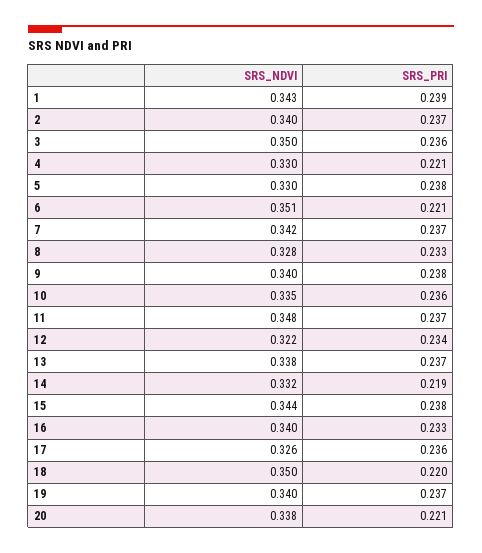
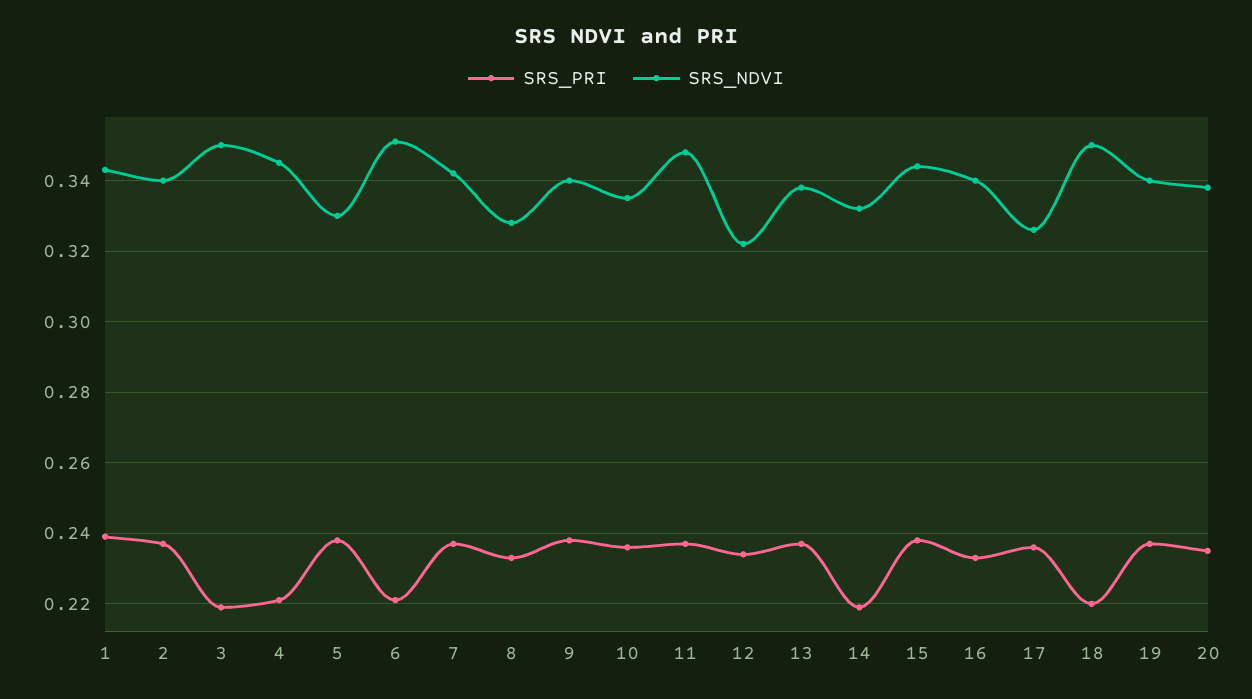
SRS_PRI, 3: 0.236 -> 0.22
SRS_NDVI, 4: 0.33 -> 0.345
SRS_PRI, 20: 0.221 -> 0.235

